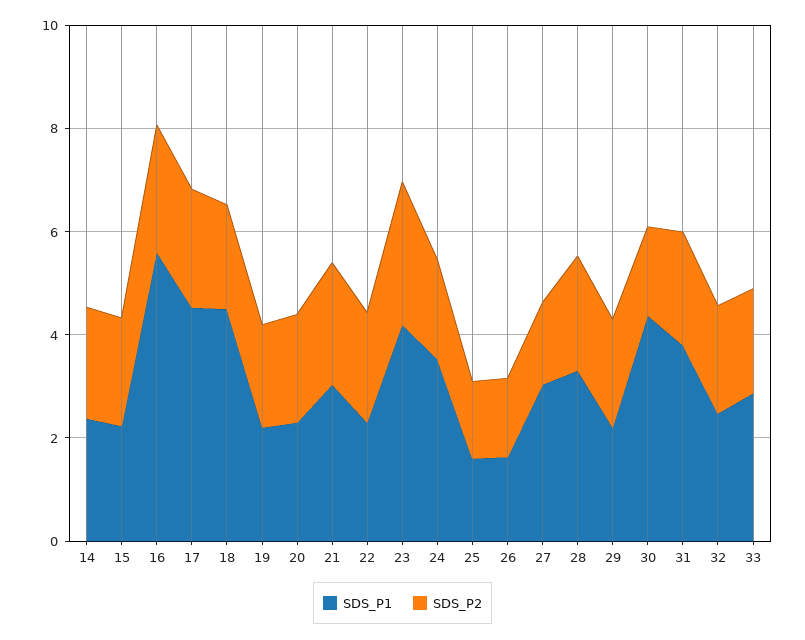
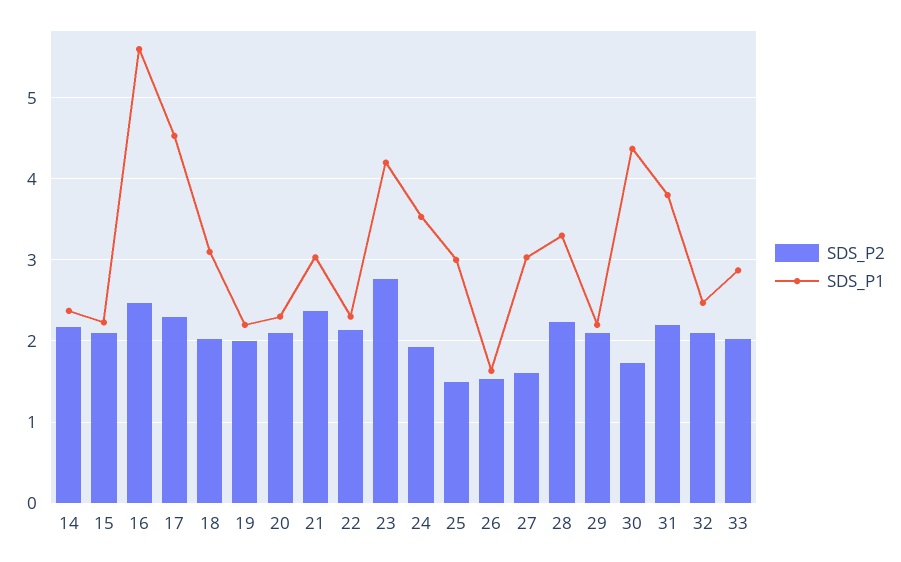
SDS_P1, 18: 4.5 -> 3.1
SDS_P1, 25: 1.5 -> 3

